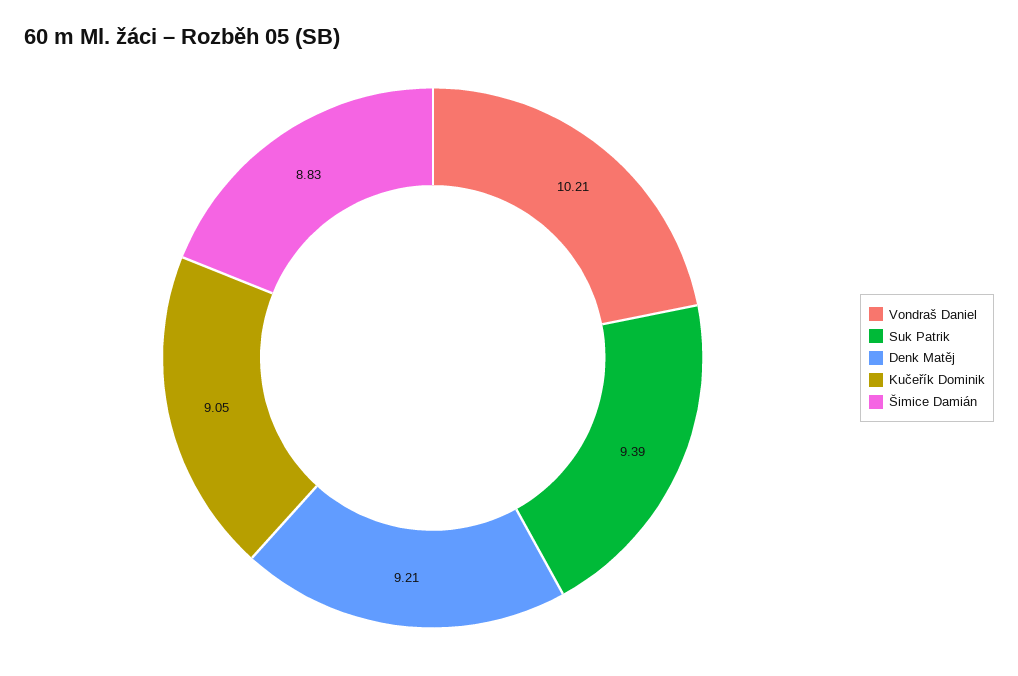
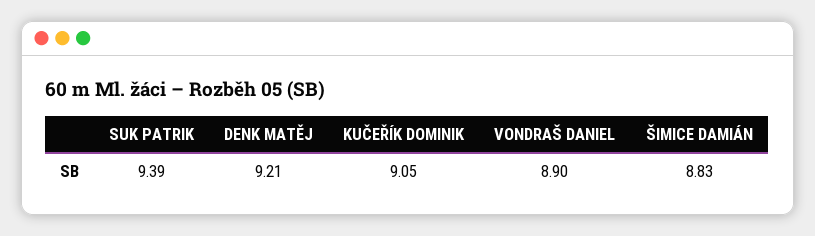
Vondraš Daniel: 10.21 -> 8.9

